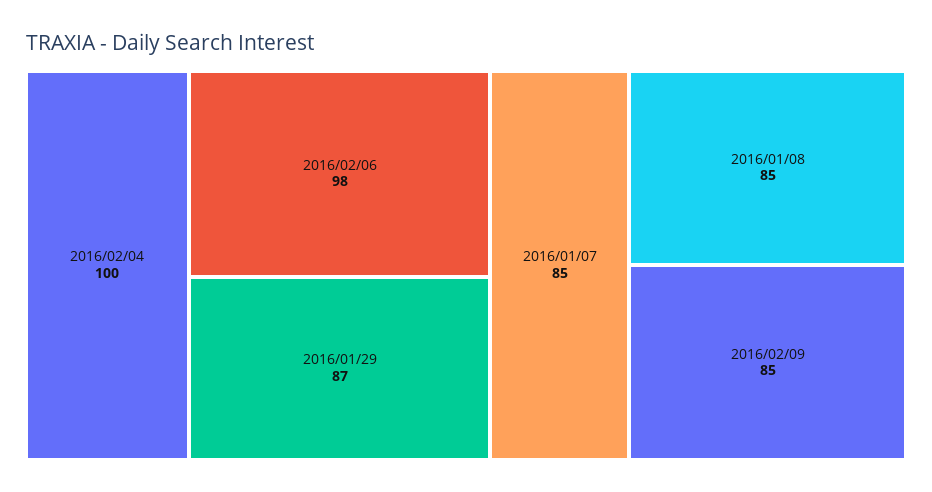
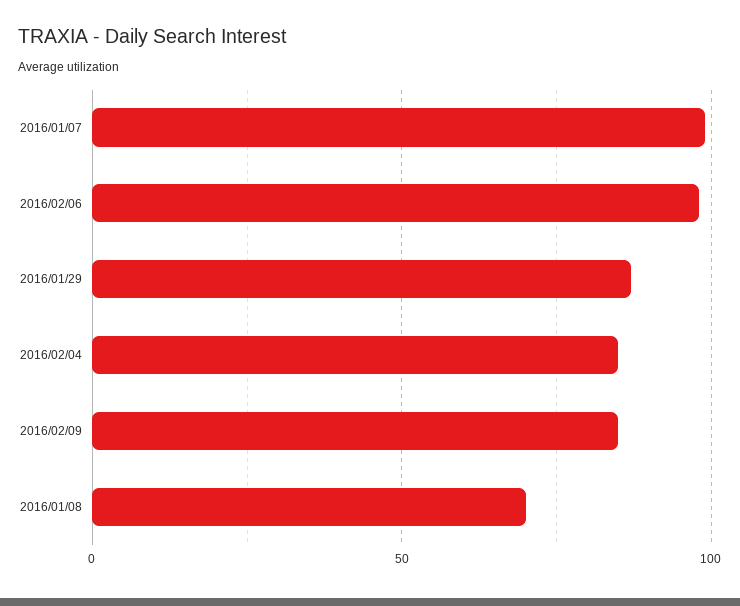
2016/02/04: 100 -> 85
2016/01/07: 85 -> 100
2016/01/08: 85 -> 70

